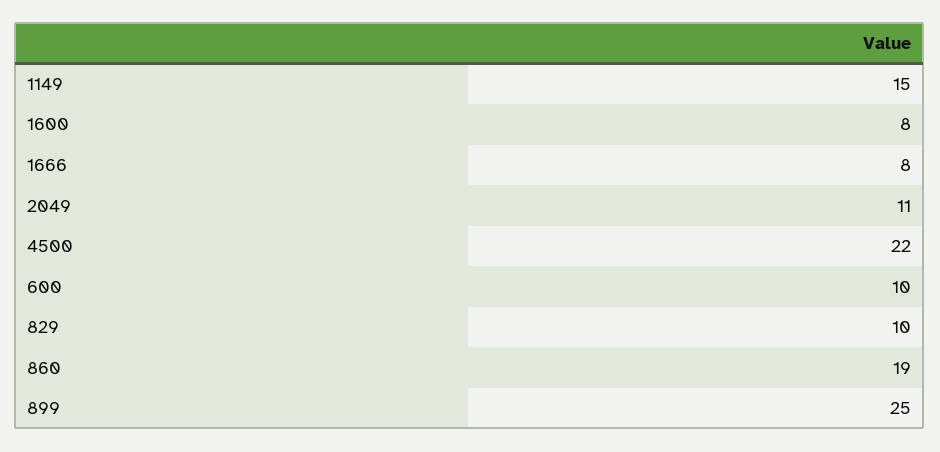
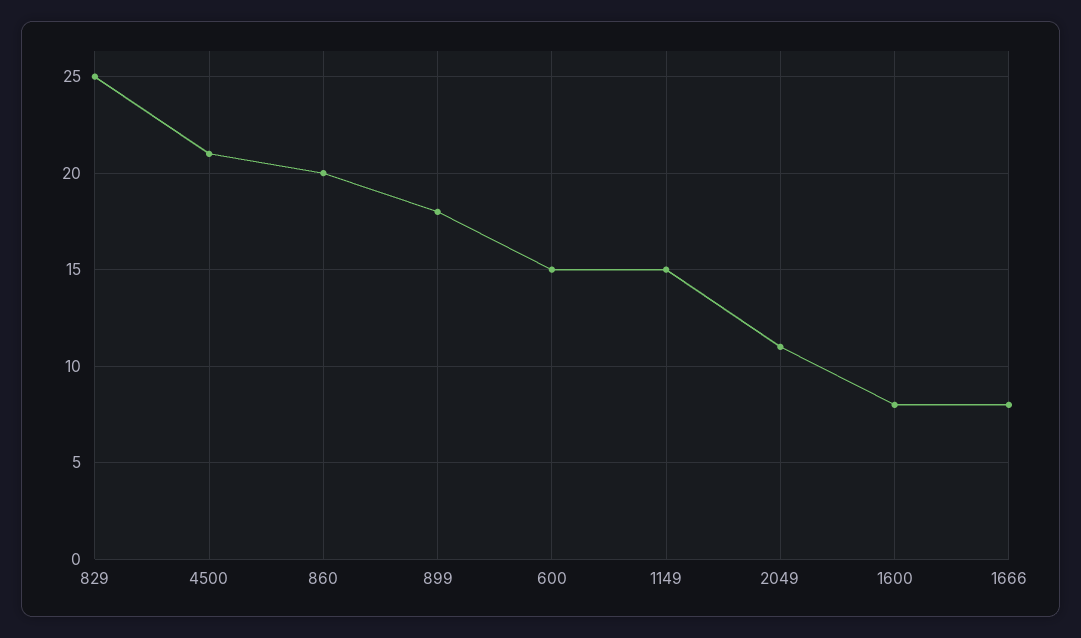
4500: 22 -> 21
600: 10 -> 15
829: 10 -> 25
860: 19 -> 20
899: 25 -> 18

